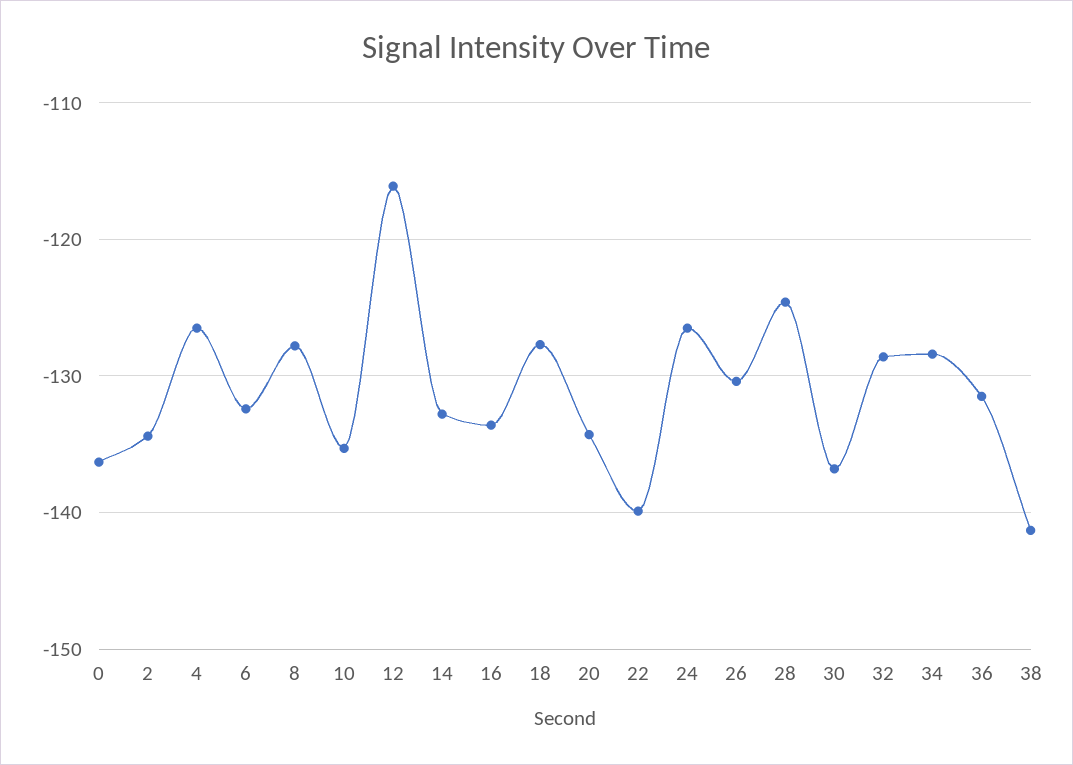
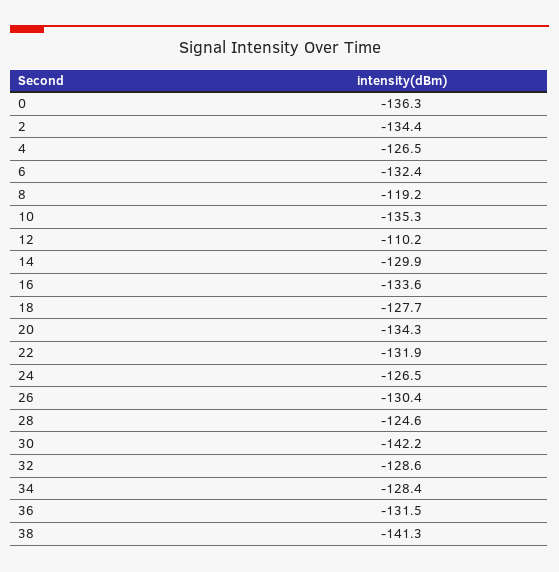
8: -128 -> -119.2
12: -116 -> -110.2
14: -133 -> -129.9
22: -140 -> -131.9
30: -137 -> -142.2

